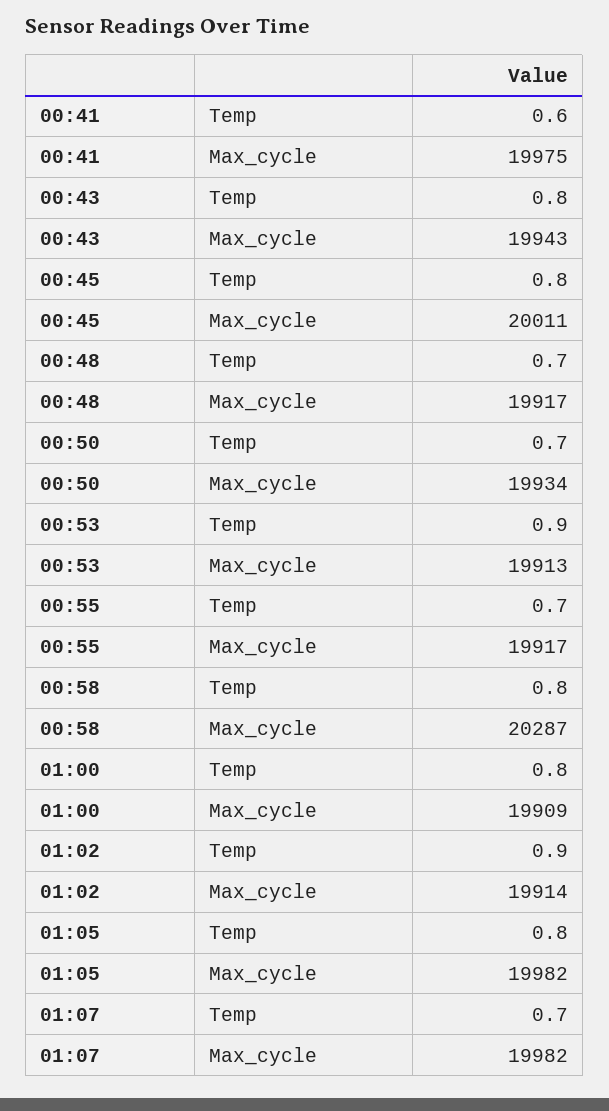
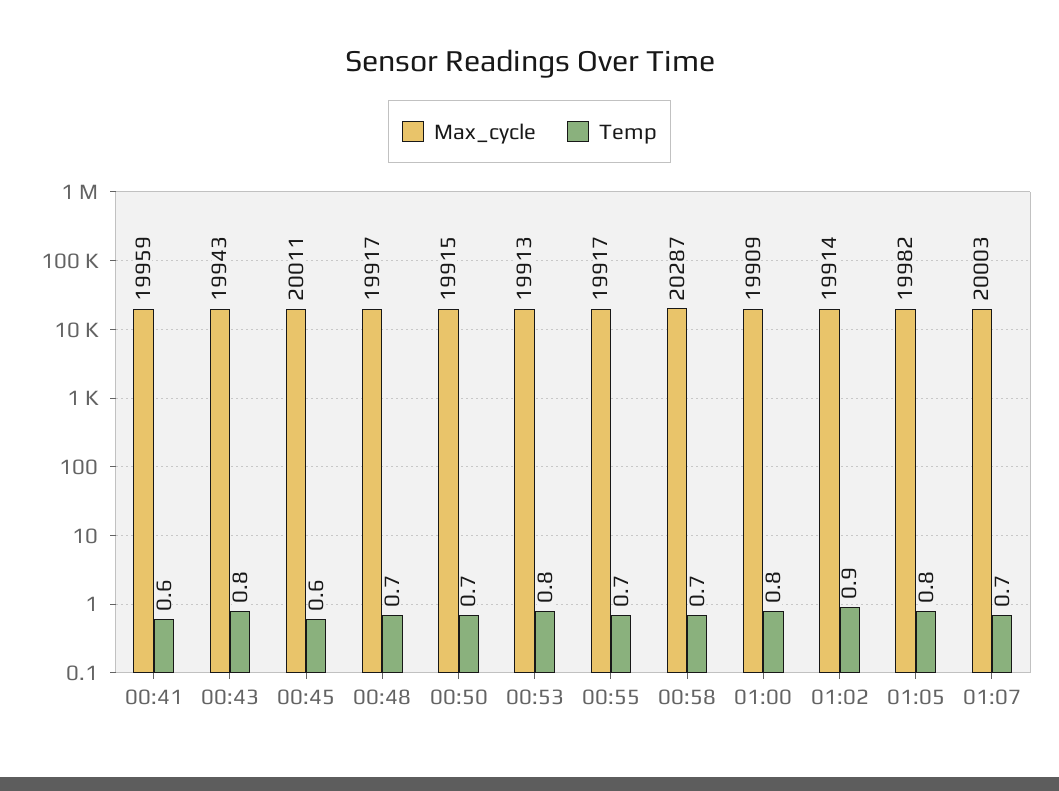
Max_cycle, 00:41: 19975 -> 19959
Temp, 00:45: 0.8 -> 0.6
Max_cycle, 00:50: 19934 -> 19915
Temp, 00:53: 0.9 -> 0.8
Temp, 00:58: 0.8 -> 0.7
Max_cycle, 01:07: 19982 -> 20003

